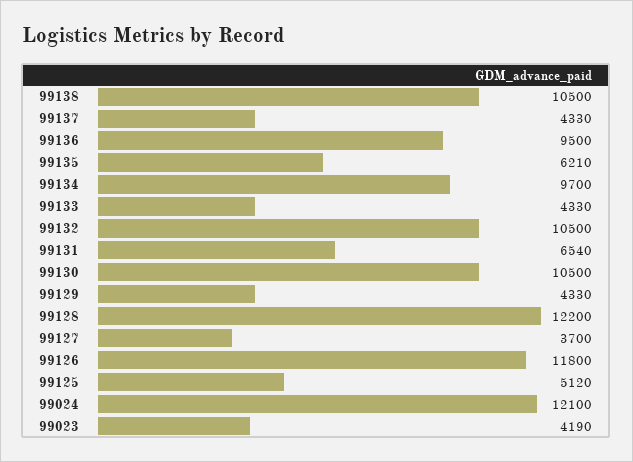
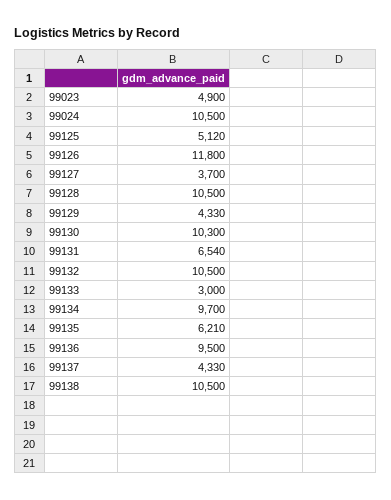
99133: 4330 -> 3000
99130: 10500 -> 10300
99128: 12200 -> 10500
99024: 12100 -> 10500
99023: 4190 -> 4900

